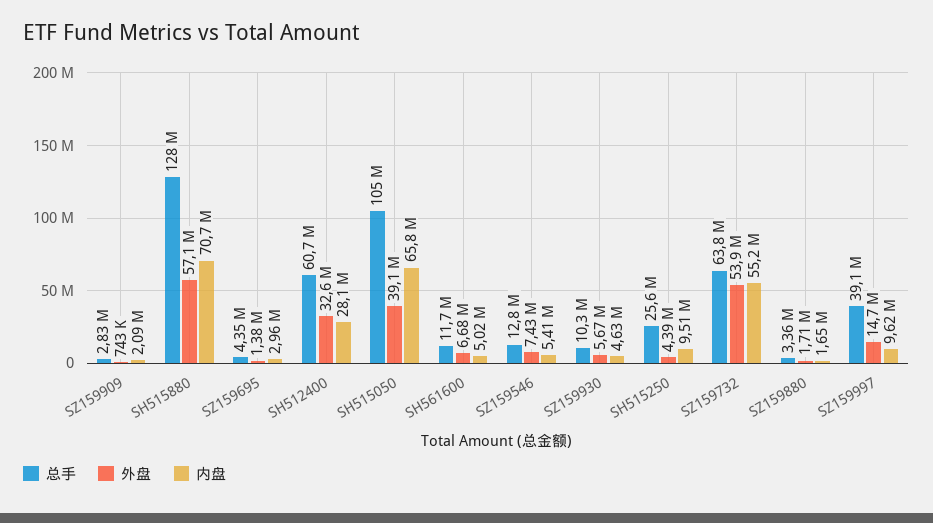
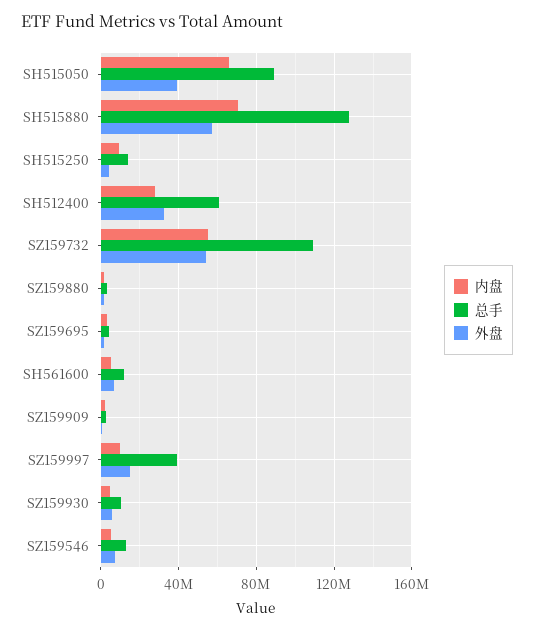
总手, SH515050: 105000000 -> 90000000
总手, SH515250: 25600000 -> 15000000
总手, SZ159732: 63800000 -> 110000000

